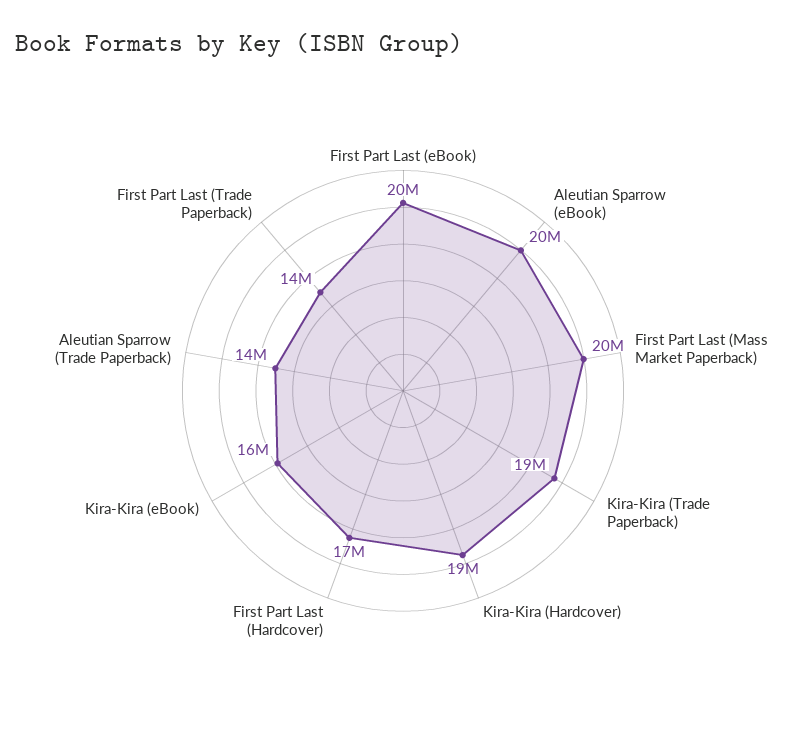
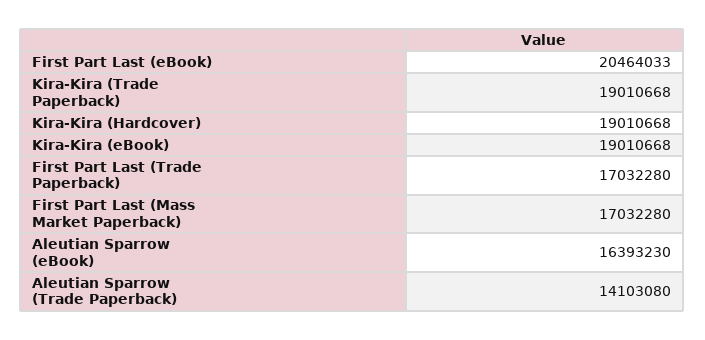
Aleutian Sparrow (eBook): 20000000 -> 16393230
First Part Last (Mass Market Paperback): 20000000 -> 17032280
First Part Last (Hardcover): 17000000 -> none
Kira-Kira (eBook): 16000000 -> 19010668
First Part Last (Trade Paperback): 14000000 -> 17032280

